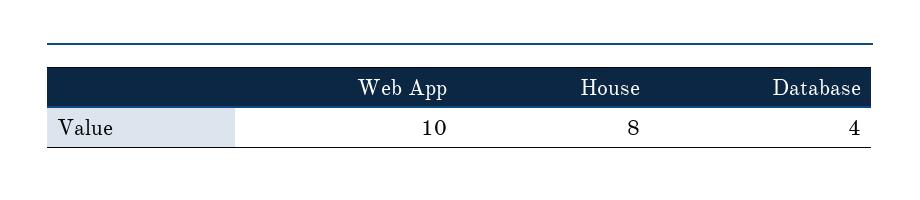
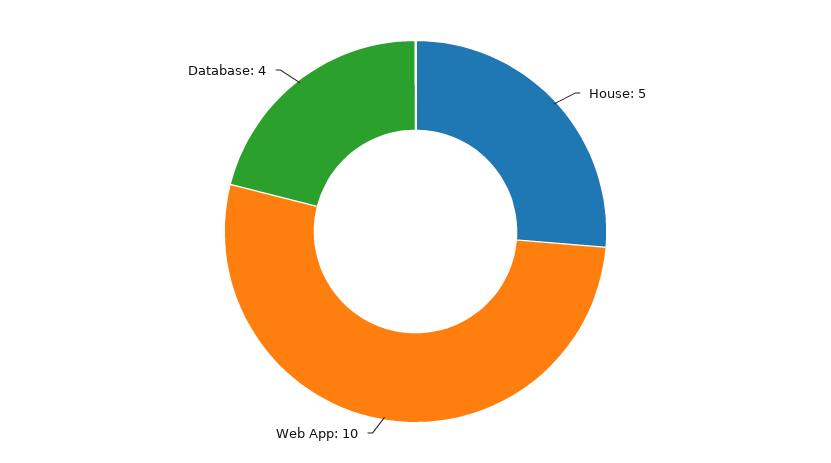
House: 8 -> 5

